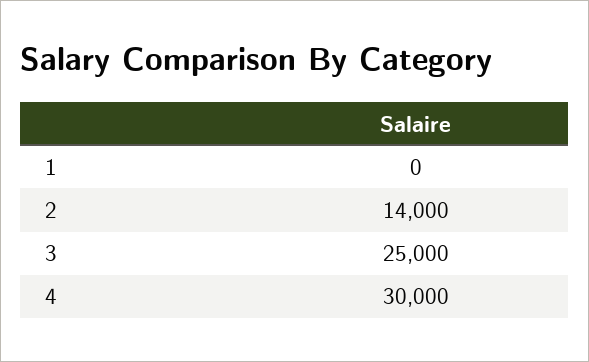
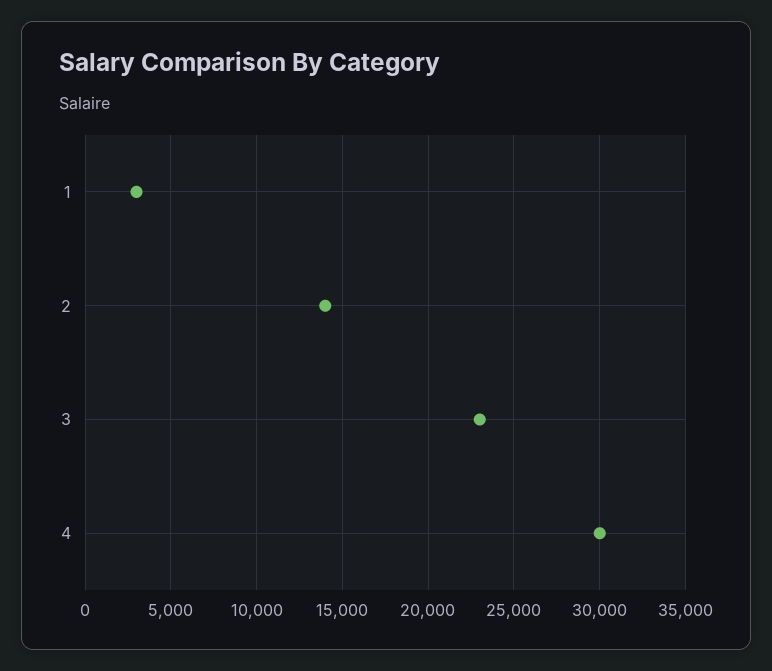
1: 0 -> 3000
3: 25000 -> 23000

